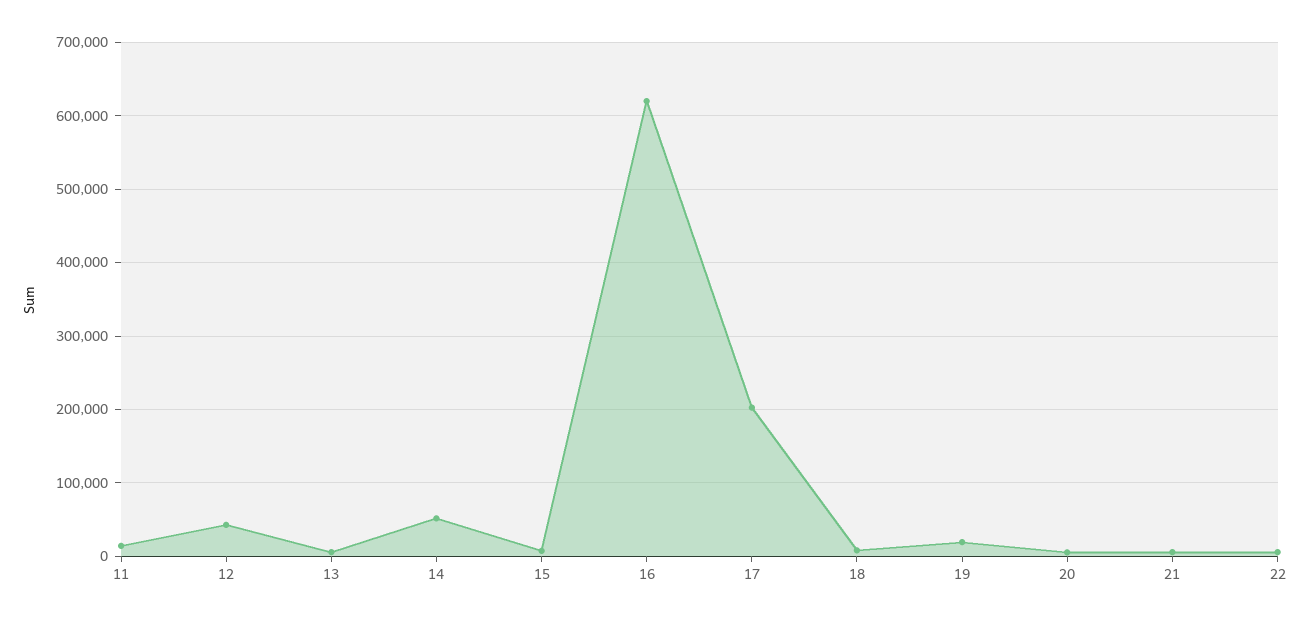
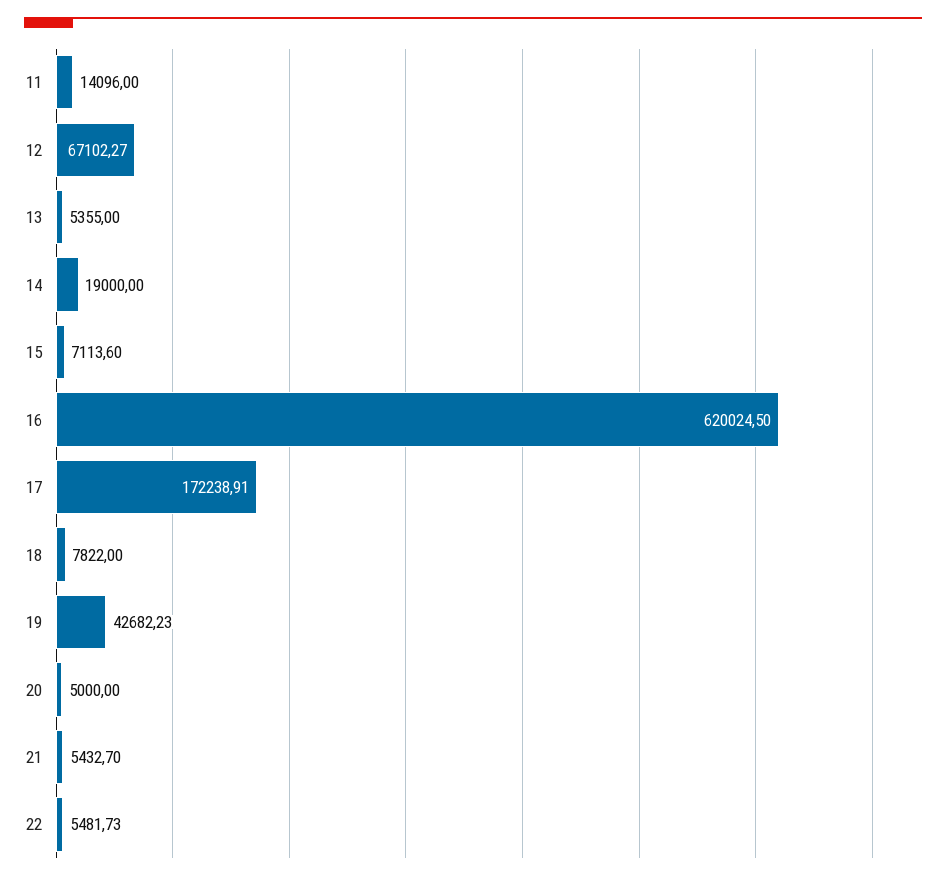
12: 40000 -> 67102.27
14: 50000 -> 19000
17: 200000 -> 172238.91
19: 20000 -> 42682.23

